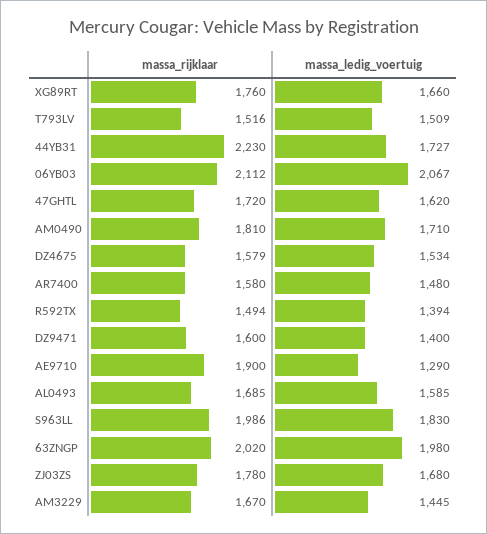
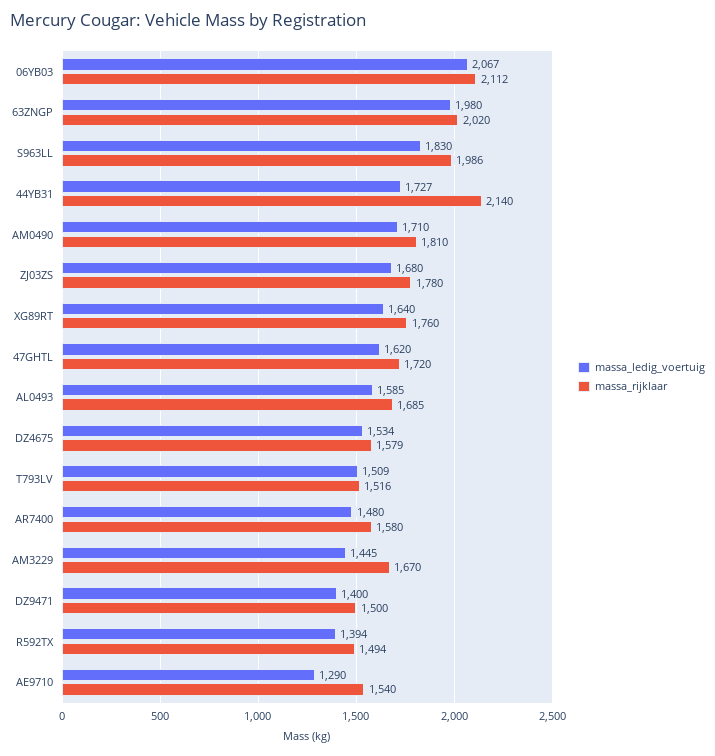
massa_ledig_voertuig, XG89RT: 1660 -> 1640
massa_rijklaar, 44YB31: 2230 -> 2140
massa_rijklaar, DZ9471: 1600 -> 1500
massa_rijklaar, AE9710: 1900 -> 1540

